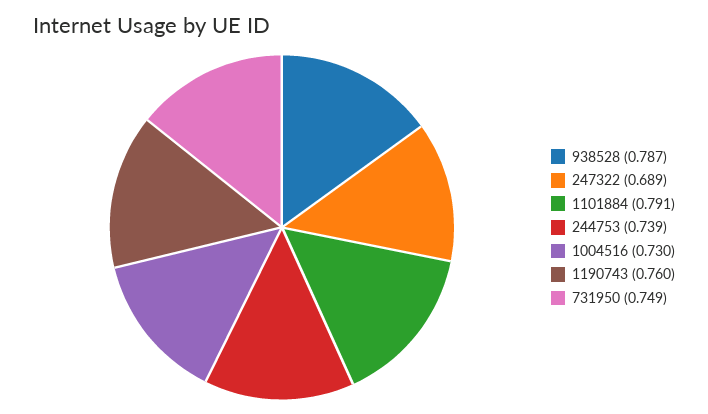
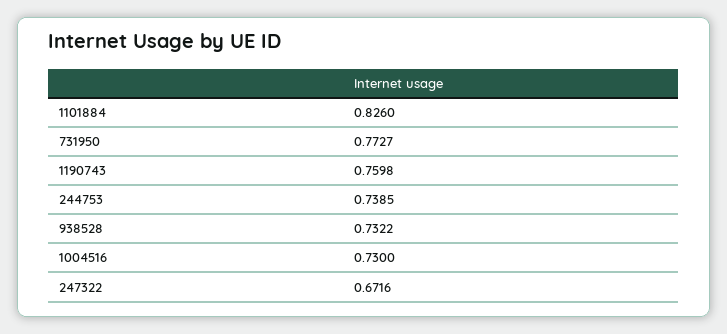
938528: 0.787 -> 0.7322
247322: 0.689 -> 0.6716
1101884: 0.791 -> 0.826
731950: 0.749 -> 0.7727

